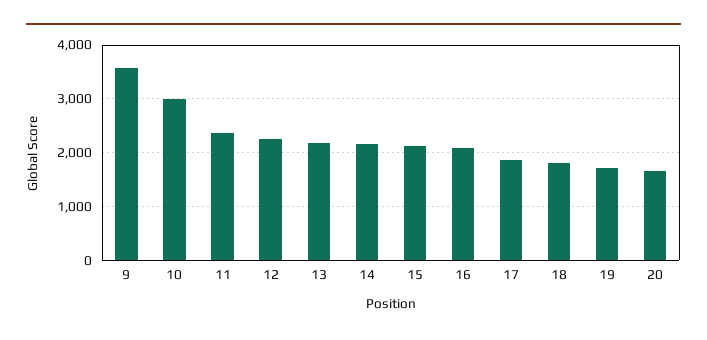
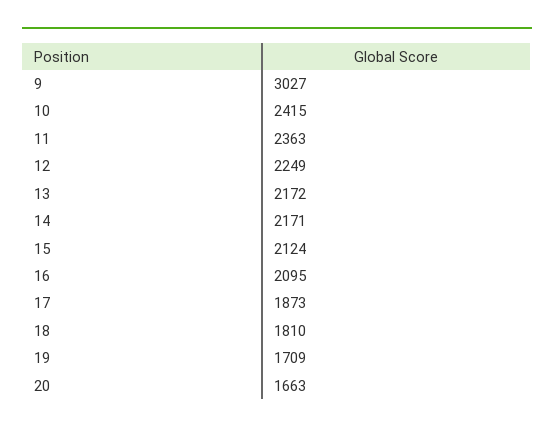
9: 3600 -> 3027
10: 3000 -> 2415

